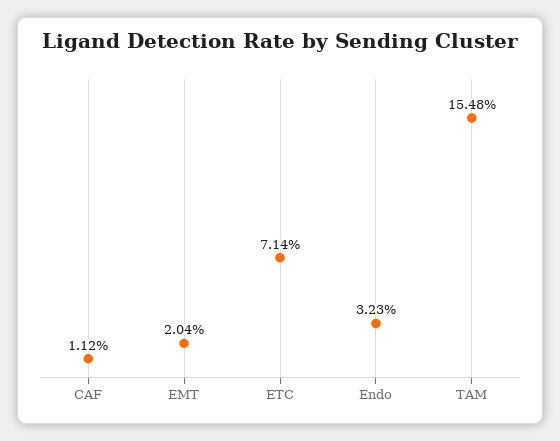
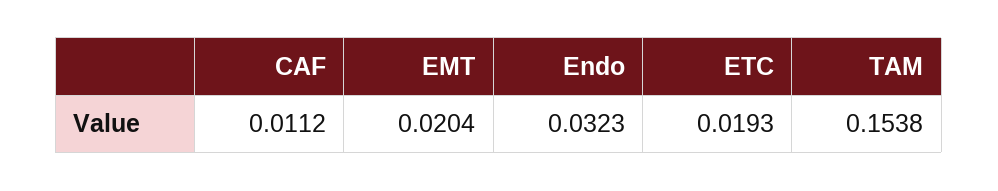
ETC: 0.0714 -> 0.0193
TAM: 0.1548 -> 0.1538

